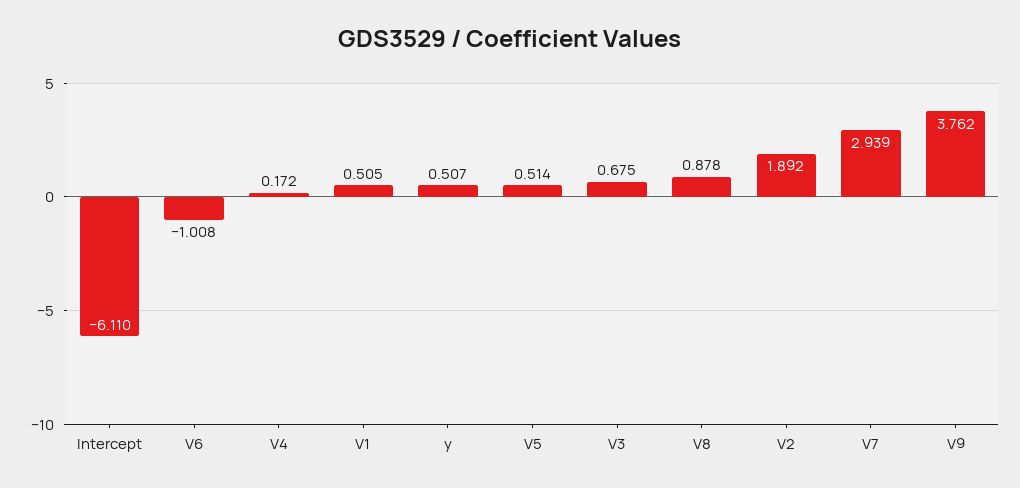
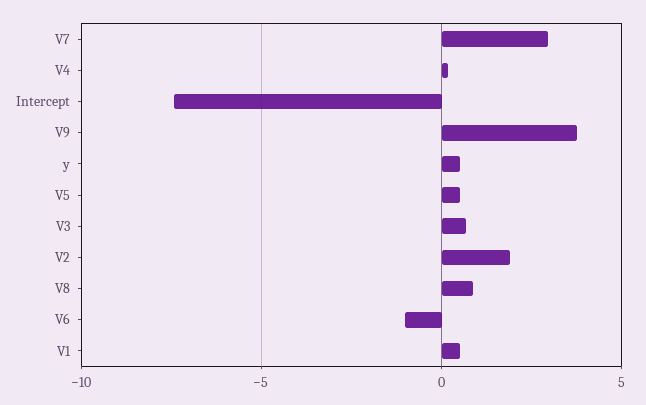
Intercept: -6.11 -> -7.5

